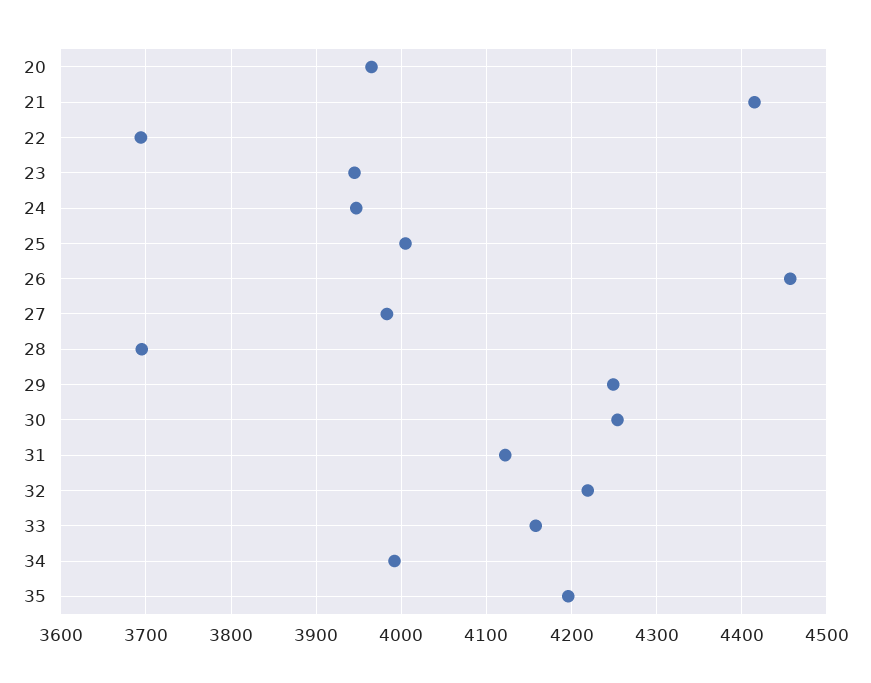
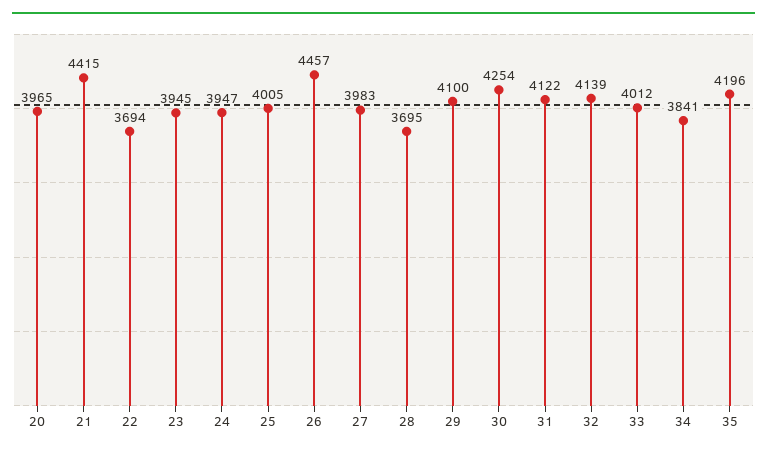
29: 4250 -> 4100
32: 4220 -> 4139
33: 4160 -> 4012
34: 3990 -> 3841

